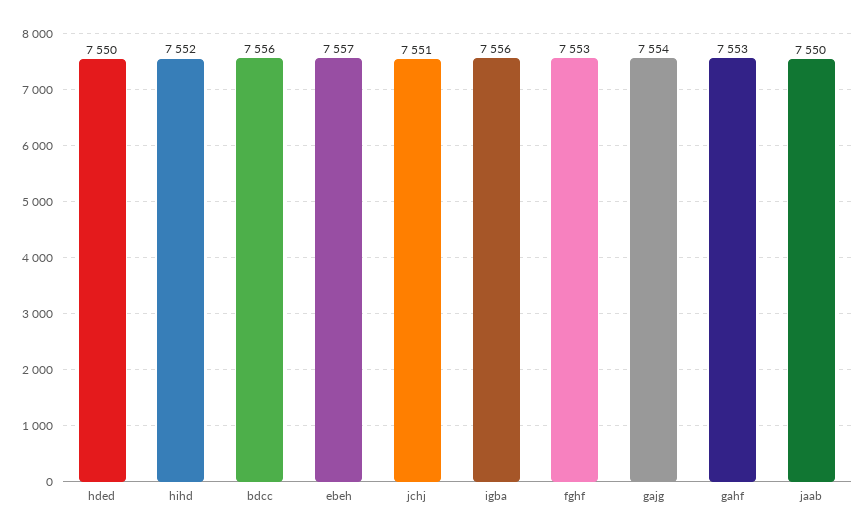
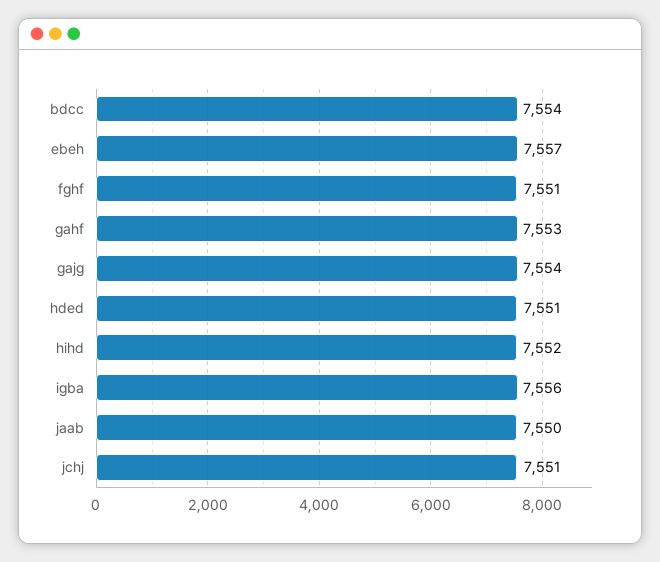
hded: 7550 -> 7551
bdcc: 7556 -> 7554
fghf: 7553 -> 7551

